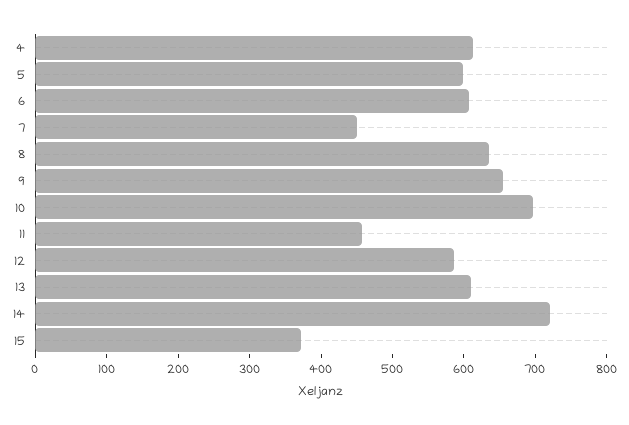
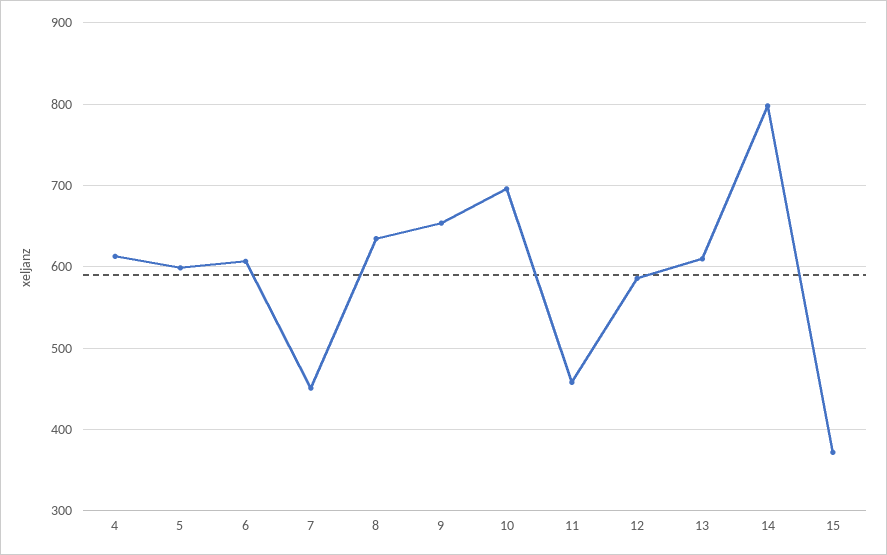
14: 720 -> 800

